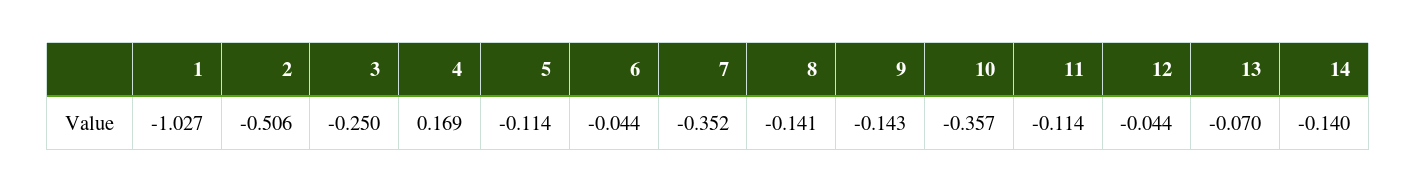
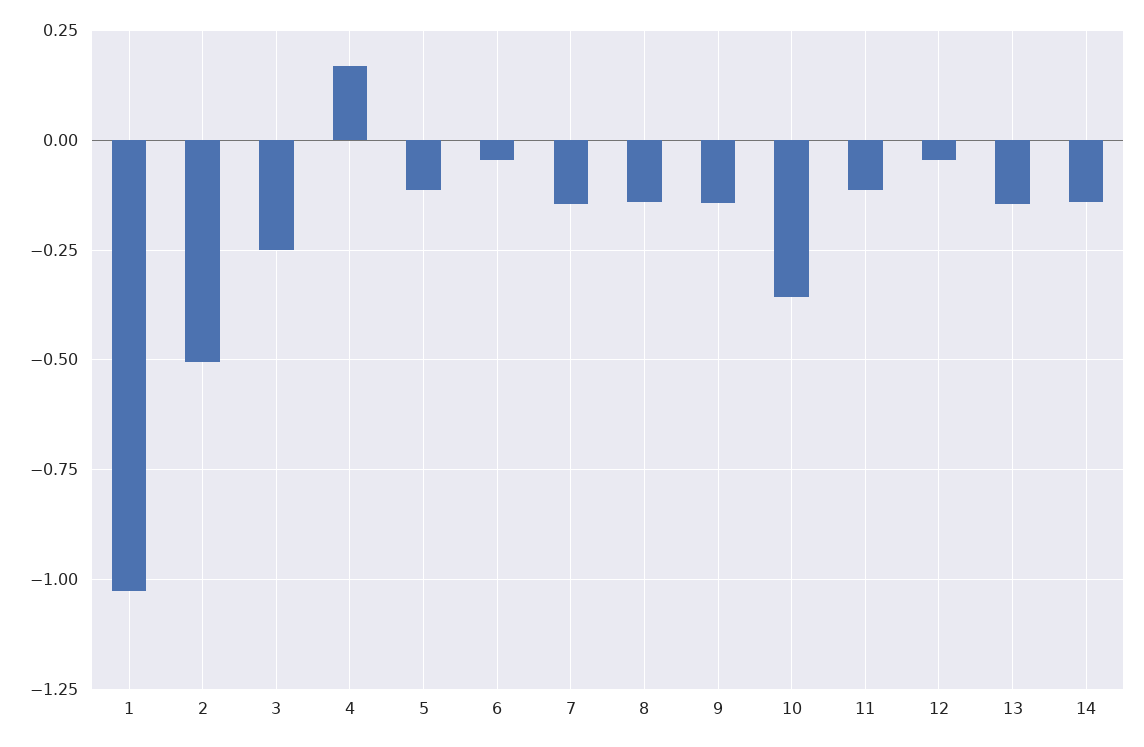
7: -0.352 -> -0.15
13: -0.07 -> -0.15

